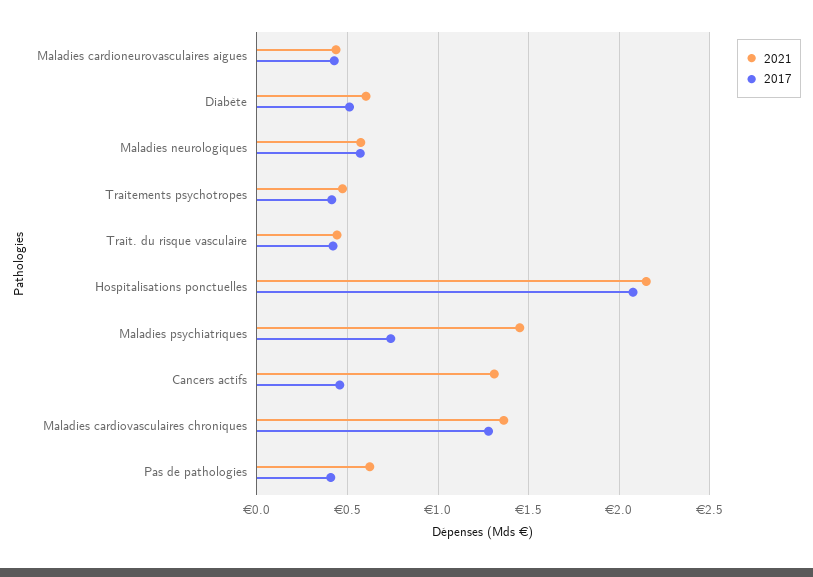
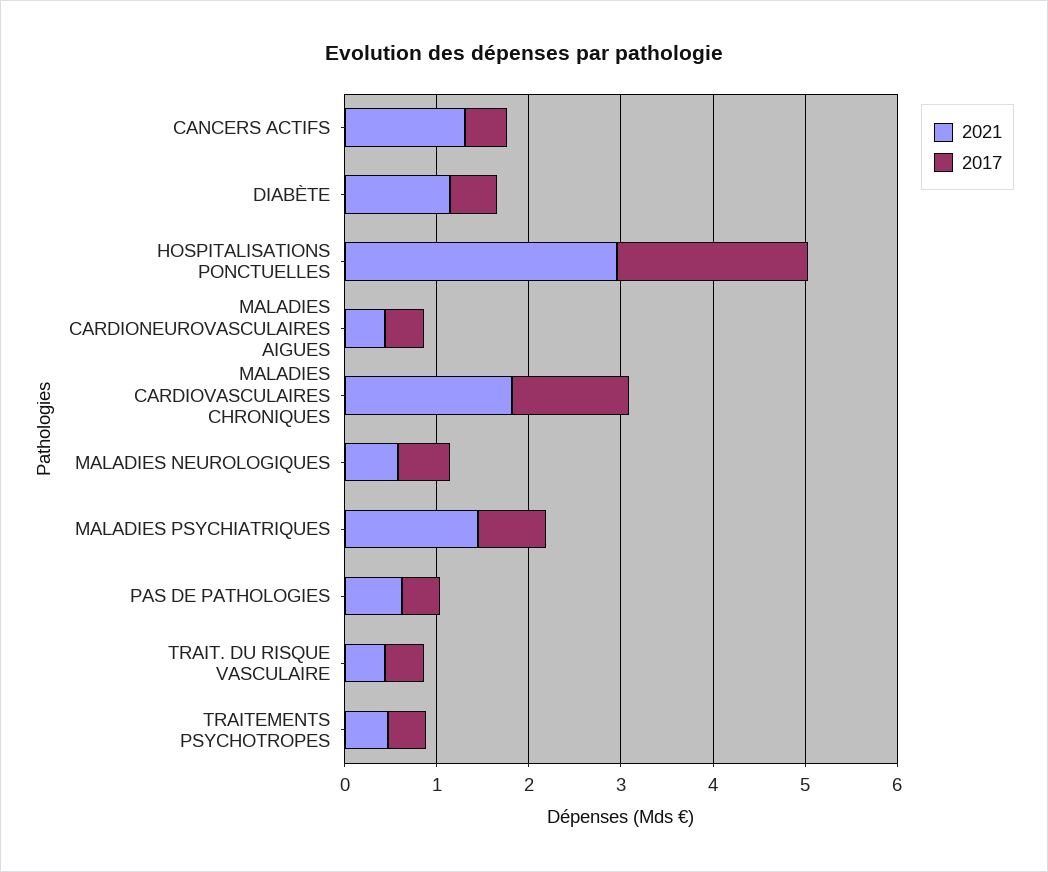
2021, Diabète: 0.6 -> 1.2
2021, Hospitalisations ponctuelles: 2.15 -> 3
2021, Maladies cardiovasculaires chroniques: 1.35 -> 1.8

